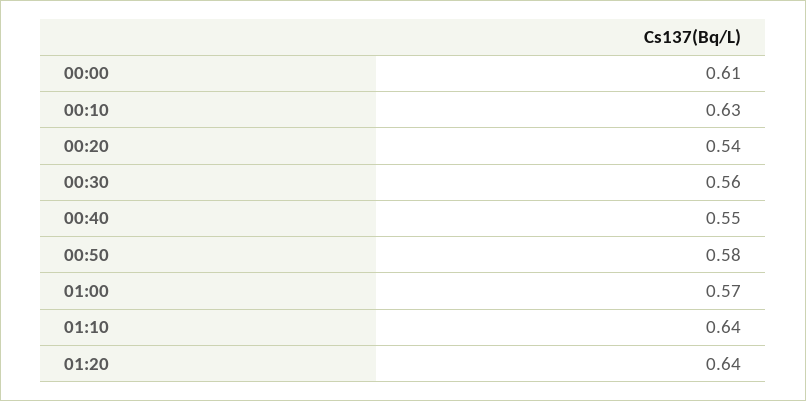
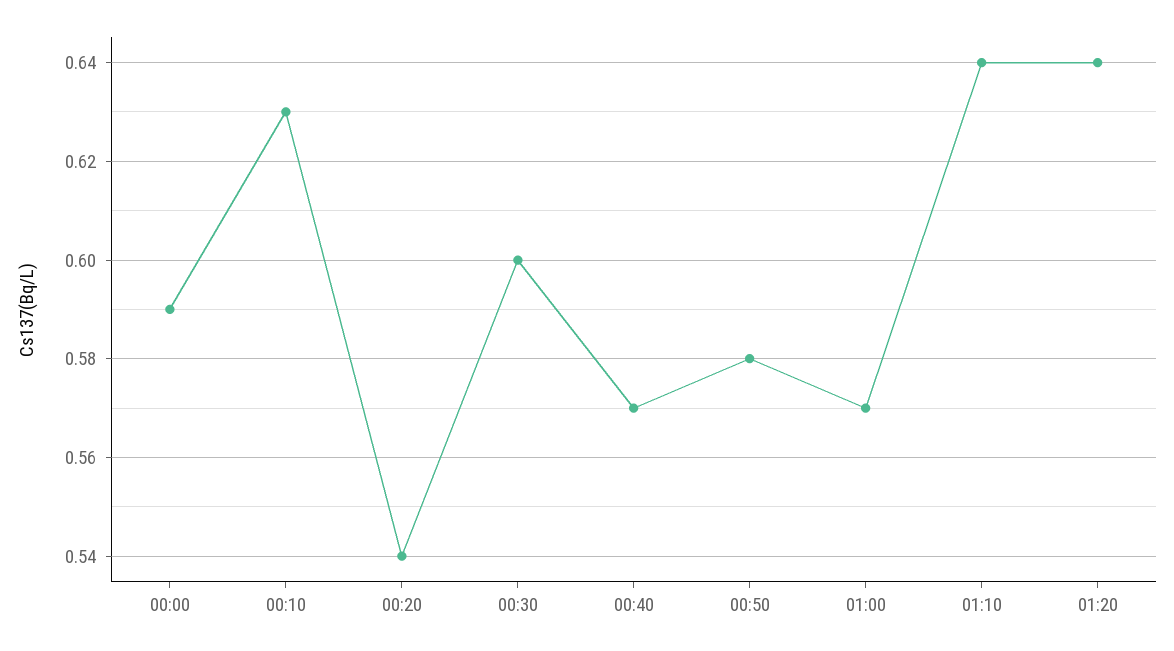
00:00: 0.61 -> 0.59
00:30: 0.56 -> 0.6
00:40: 0.55 -> 0.57

